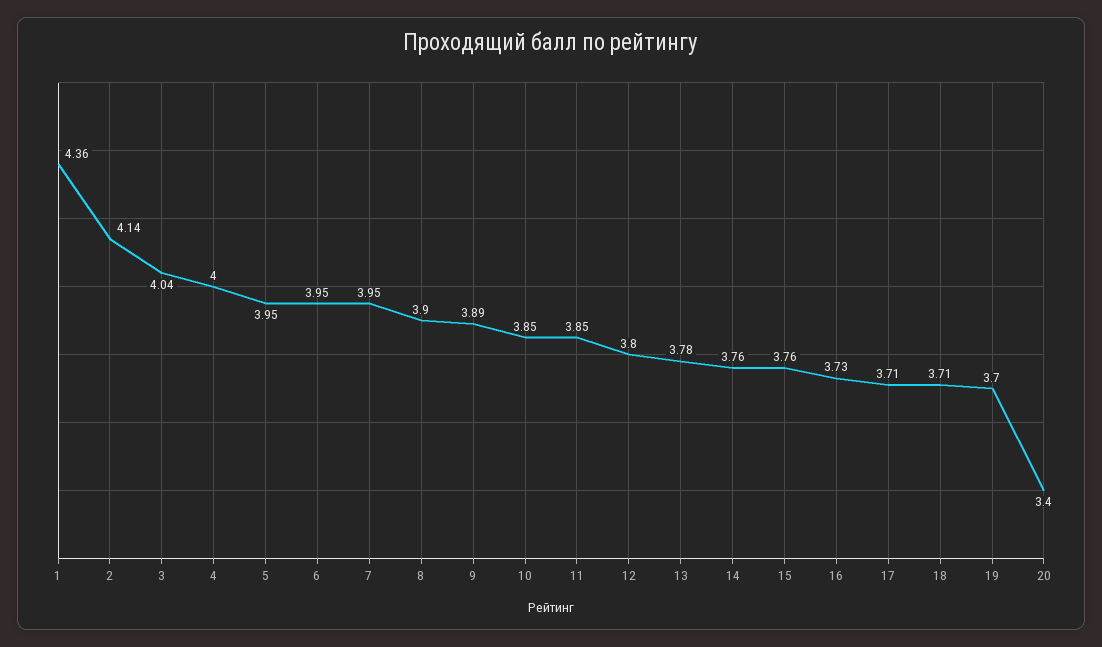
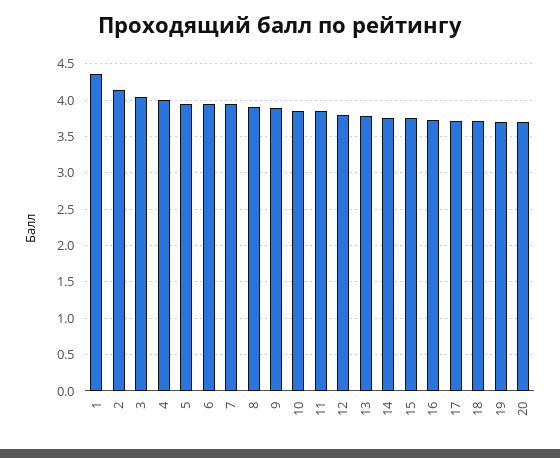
20: 3.4 -> 3.7

